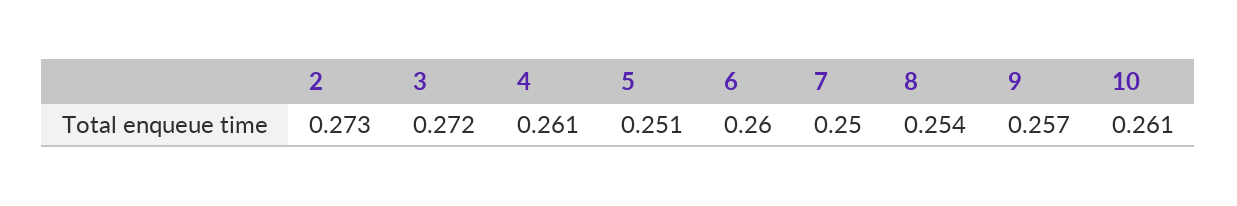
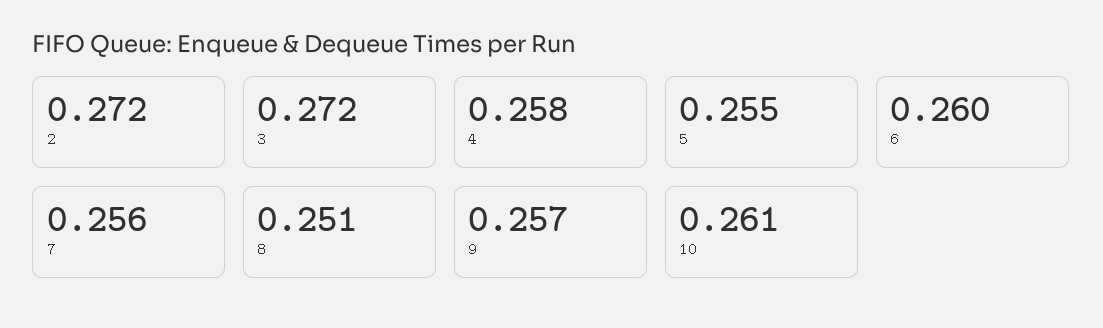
2: 0.273 -> 0.272
4: 0.261 -> 0.258
5: 0.251 -> 0.255
7: 0.25 -> 0.256
8: 0.254 -> 0.251

